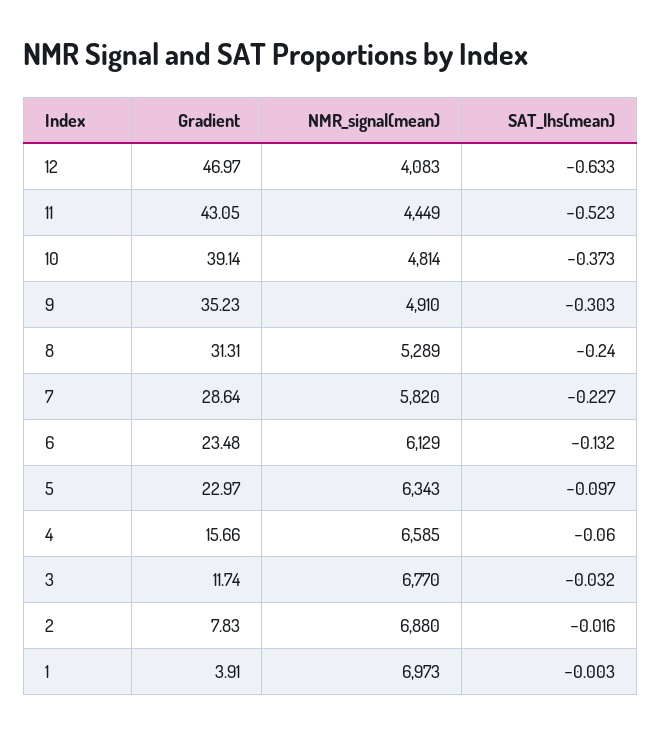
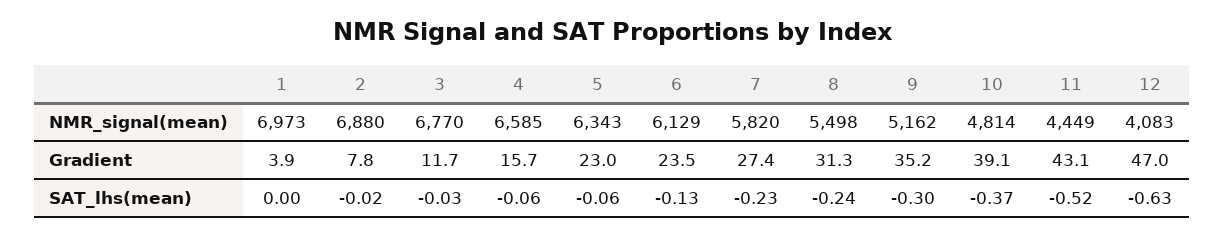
NMR_signal(mean), 9: 4910 -> 5162
NMR_signal(mean), 8: 5289 -> 5498
Gradient, 7: 28.64 -> 27.4
SAT_lhs(mean), 5: -0.097 -> -0.06

